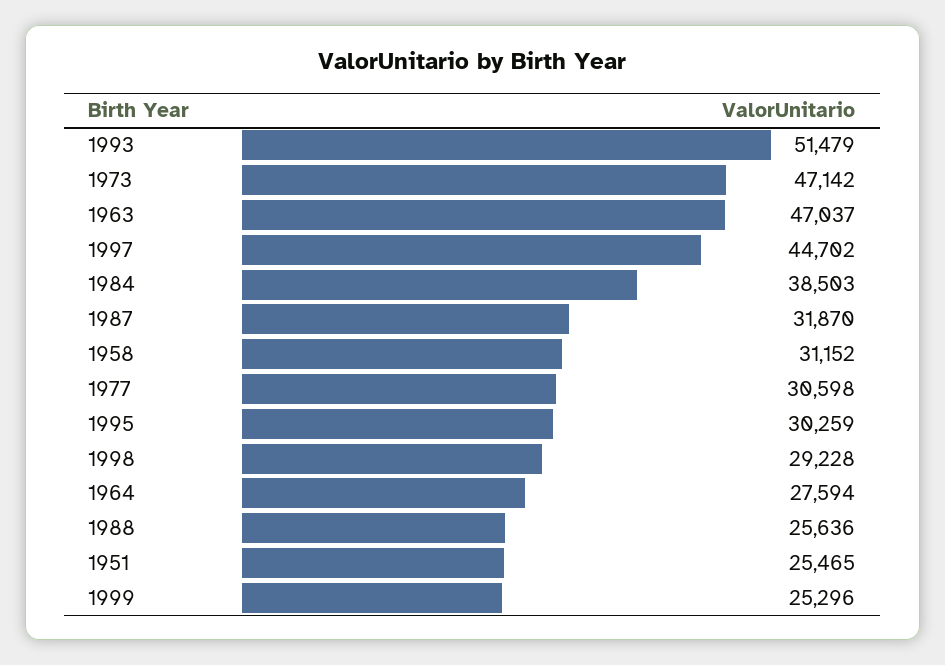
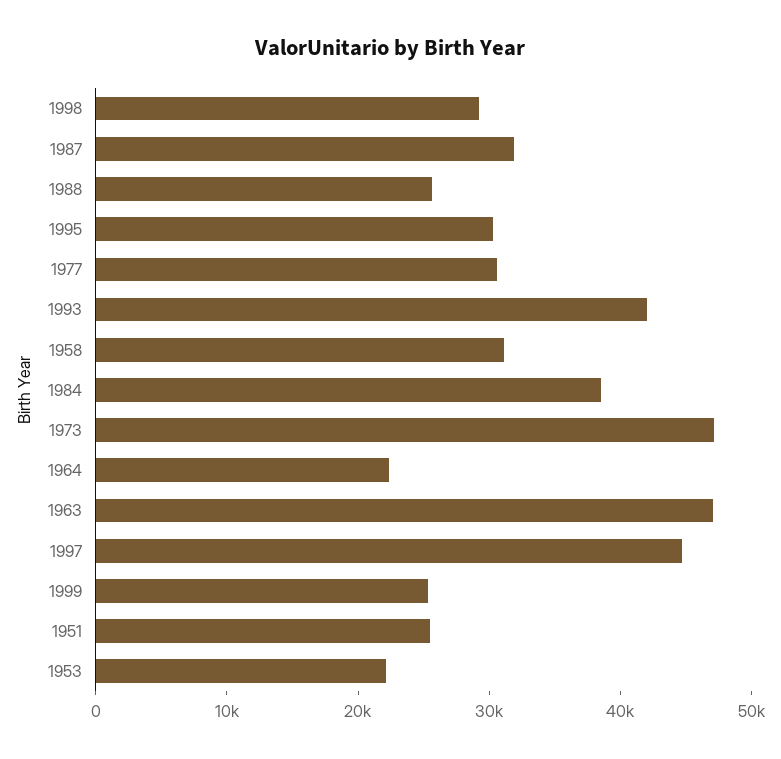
1993: 51479 -> 42000
1964: 27594 -> 22000
1953: none -> 22000

